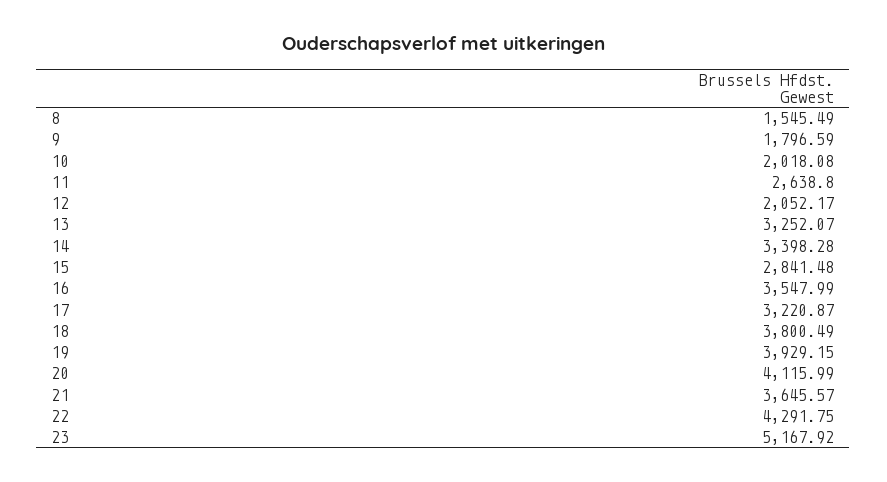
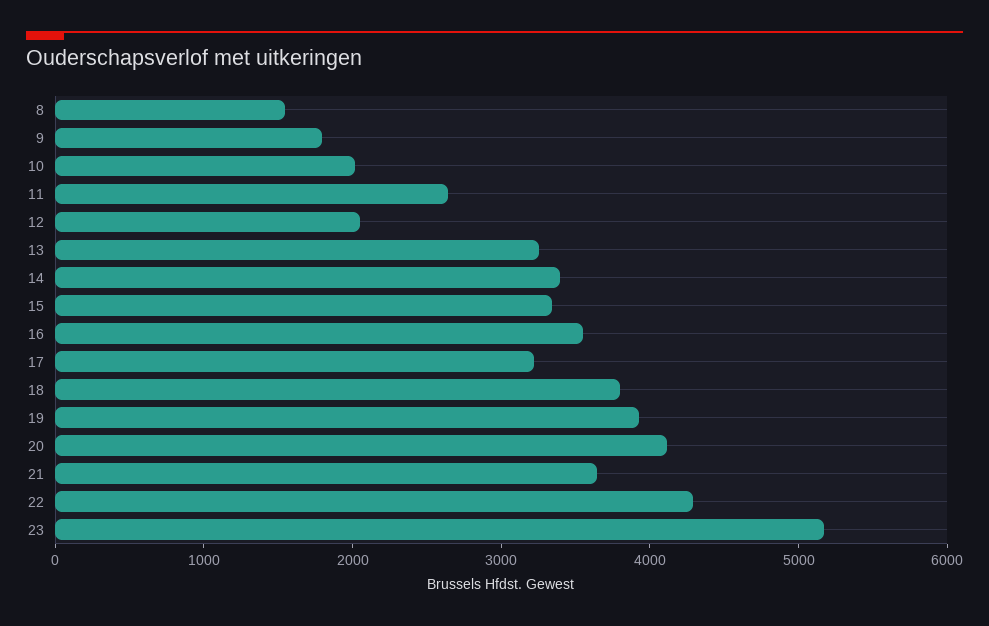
15: 2841.48 -> 3400

